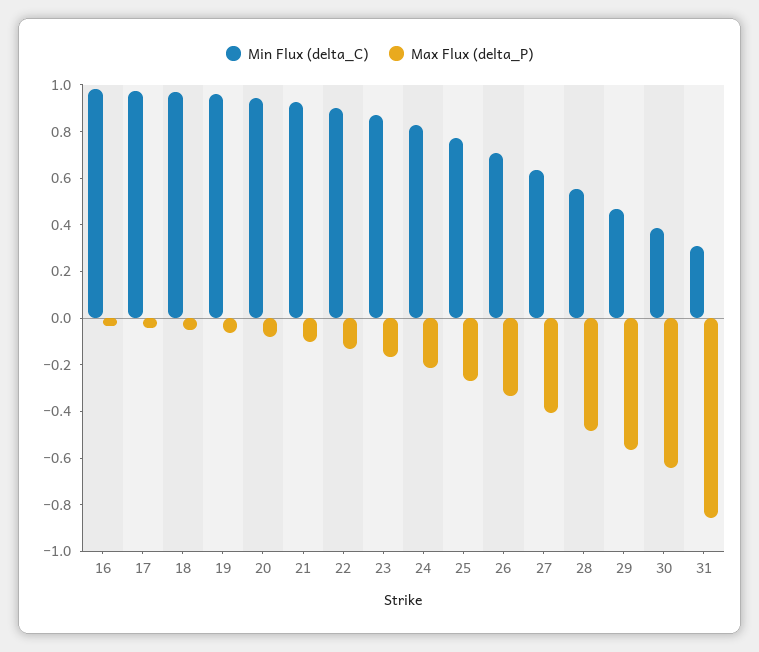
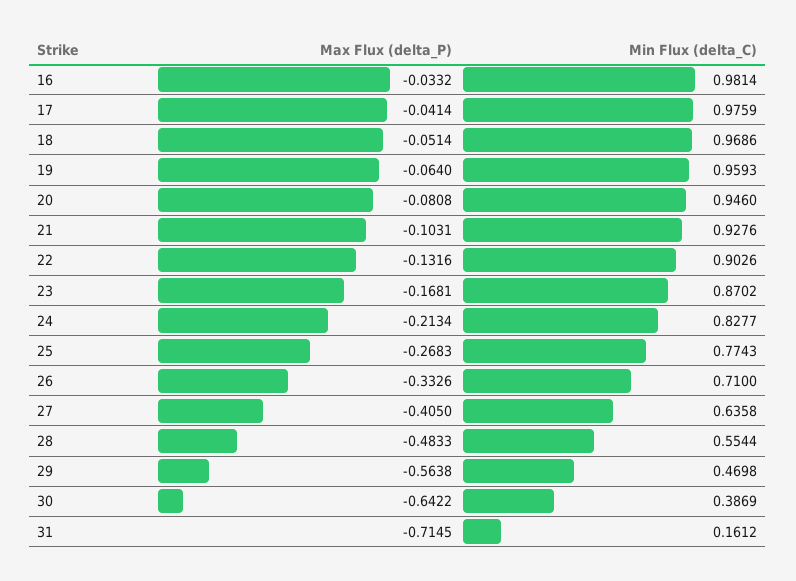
Min Flux (delta_C), 31: 0.3 -> 0.1612
Max Flux (delta_P), 31: -0.85 -> -0.7145

